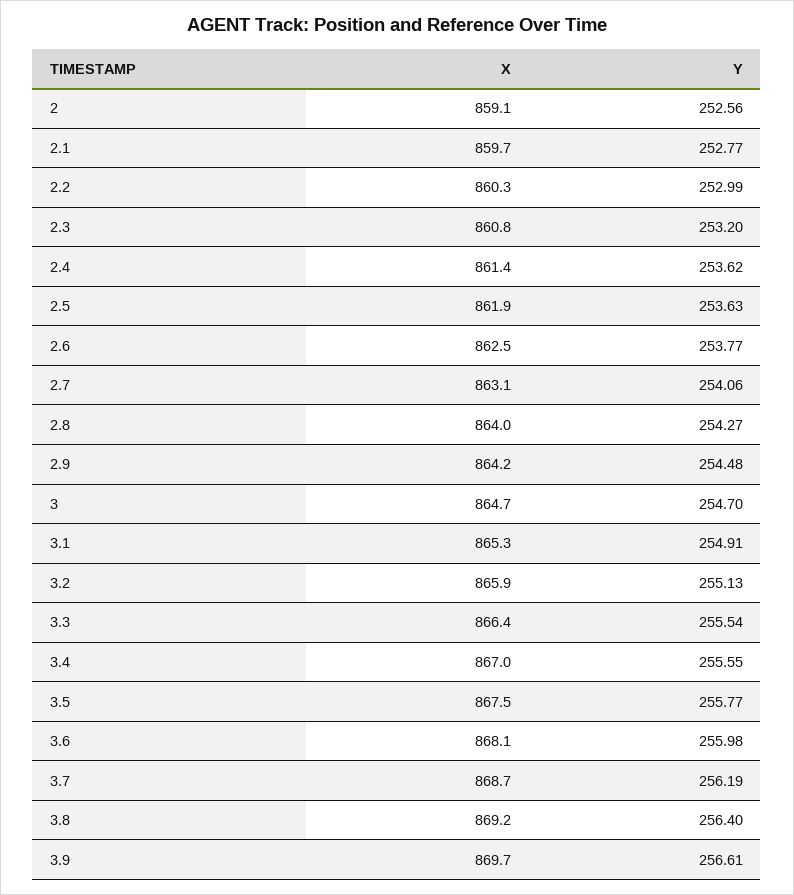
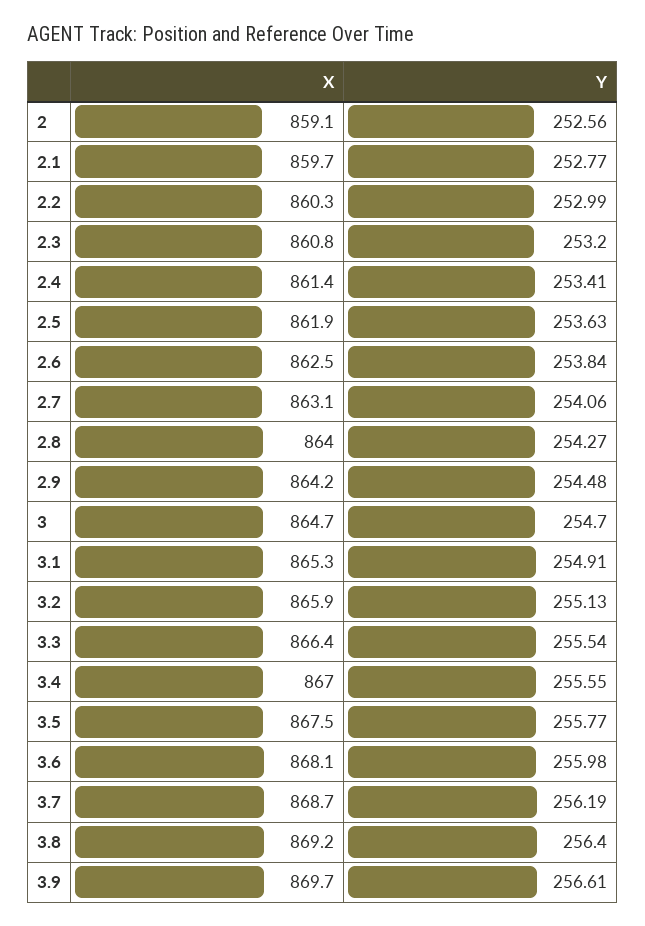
Y, 2.4: 253.62 -> 253.41
Y, 2.6: 253.77 -> 253.84

